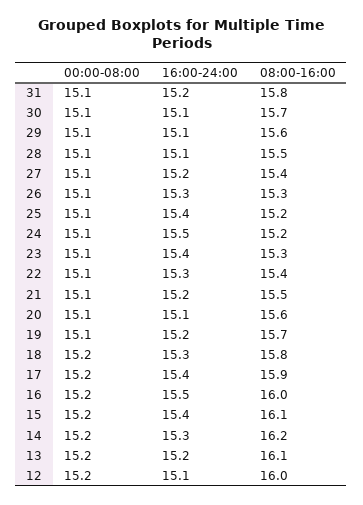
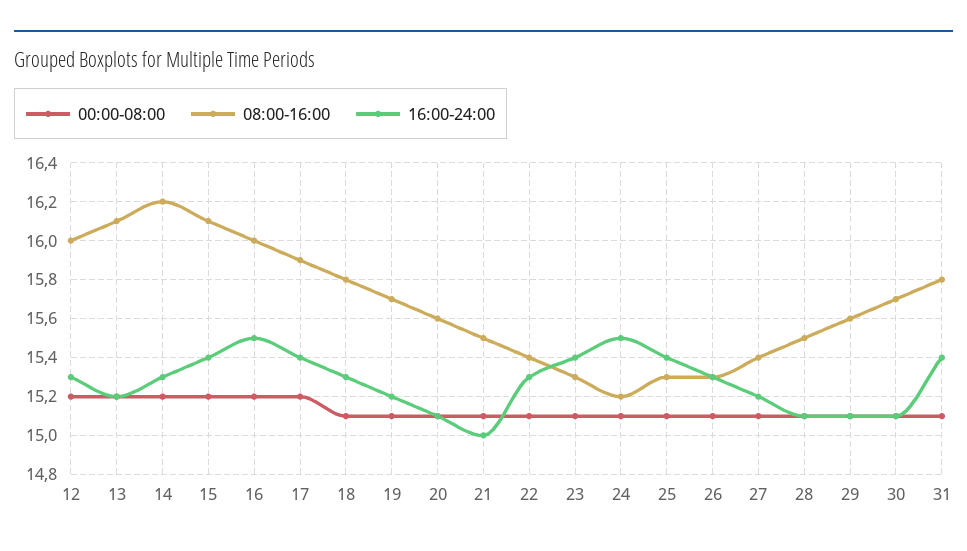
16:00-24:00, 31: 15.2 -> 15.4
08:00-16:00, 25: 15.2 -> 15.3
16:00-24:00, 21: 15.2 -> 15
00:00-08:00, 18: 15.2 -> 15.1
16:00-24:00, 12: 15.1 -> 15.3

